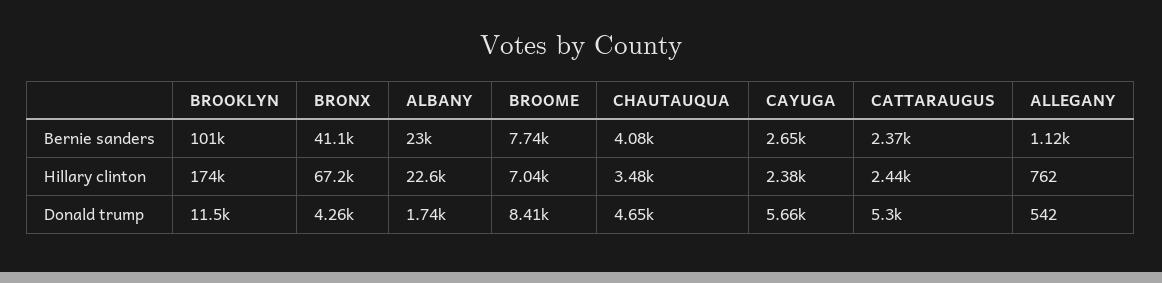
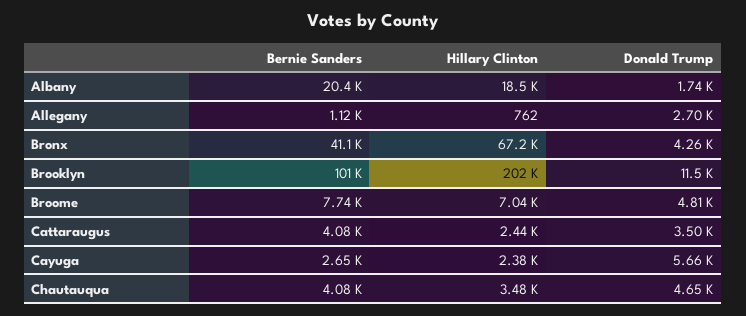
ALBANY, Bernie sanders: 23000 -> 20400
CATTARAUGUS, Bernie sanders: 2370 -> 4080
BROOKLYN, Hillary clinton: 174000 -> 202000
ALBANY, Hillary clinton: 22600 -> 18500
BROOME, Donald trump: 8410 -> 4810
CATTARAUGUS, Donald trump: 5300 -> 3500
ALLEGANY, Donald trump: 542 -> 2700

